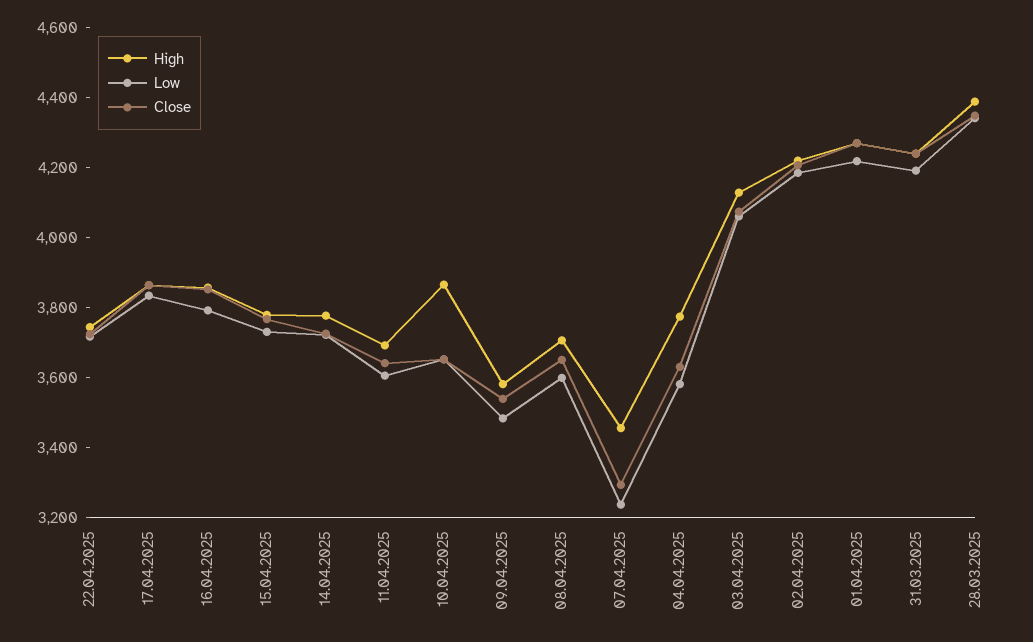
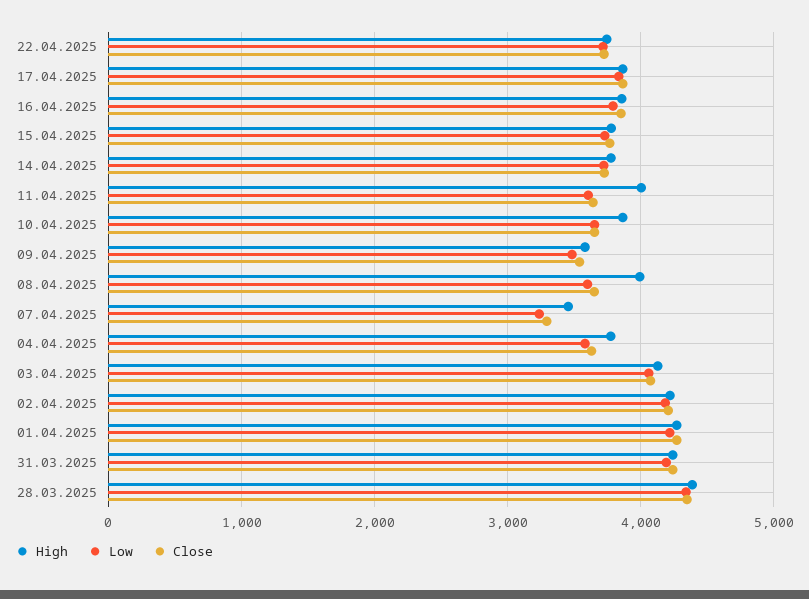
High, 11.04.2025: 3700 -> 4000
High, 08.04.2025: 3700 -> 4000

